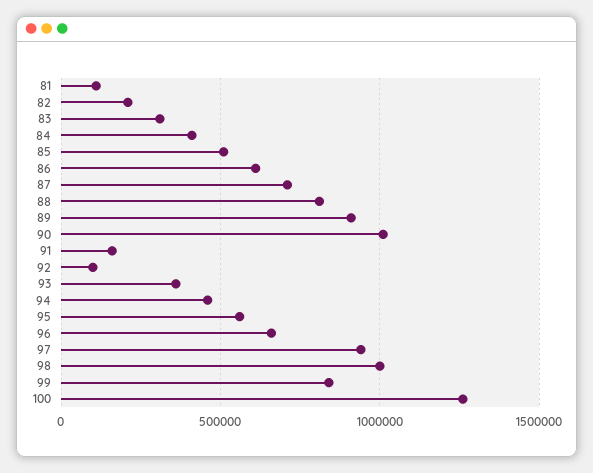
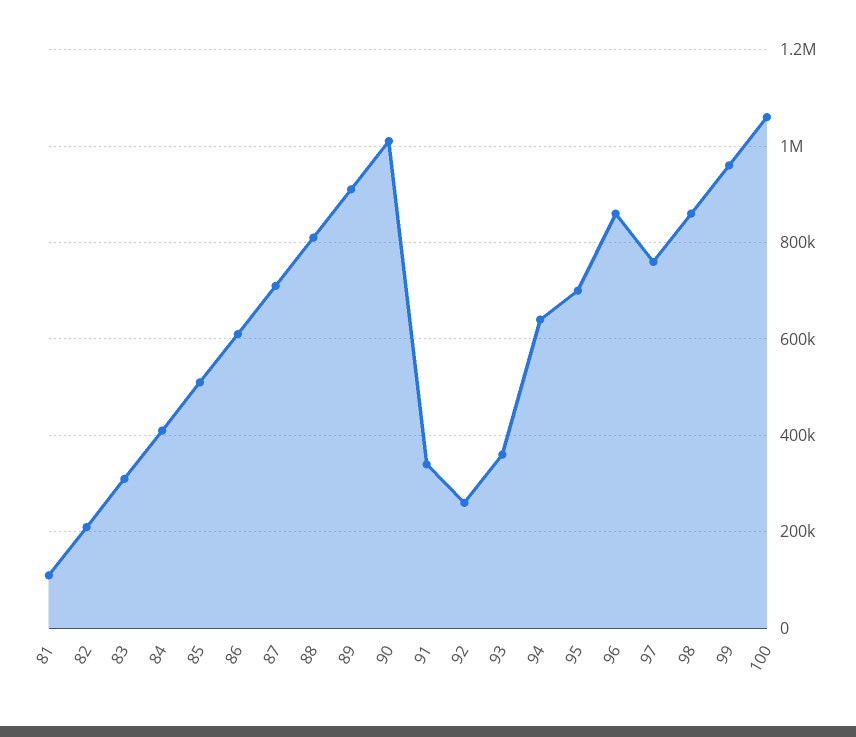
91: 150000 -> 340000
92: 100000 -> 260000
94: 450000 -> 640000
95: 550000 -> 700000
96: 650000 -> 860000
97: 950000 -> 760000
98: 1000000 -> 860000
99: 850000 -> 960000
100: 1250000 -> 1060000

